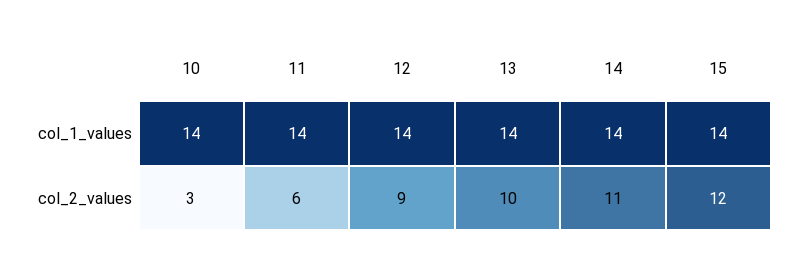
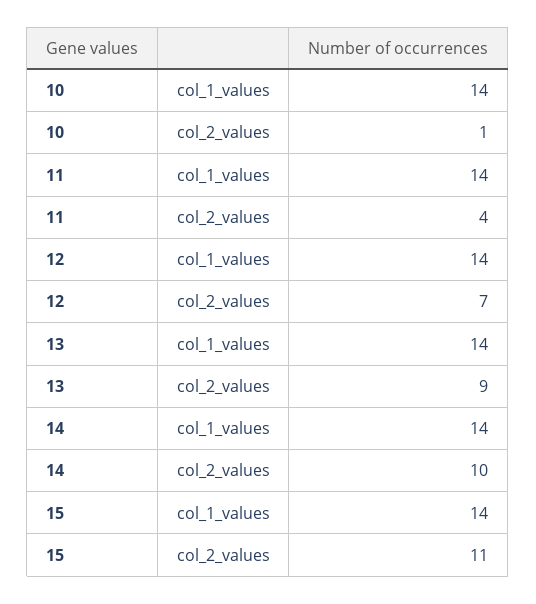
10, col_2_values: 3 -> 1
11, col_2_values: 6 -> 4
12, col_2_values: 9 -> 7
13, col_2_values: 10 -> 9
14, col_2_values: 11 -> 10
15, col_2_values: 12 -> 11

